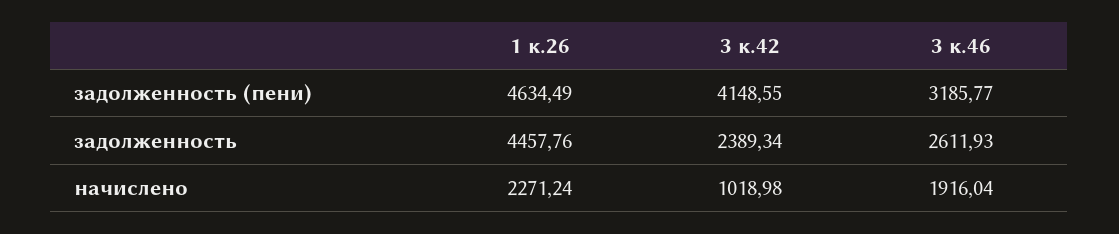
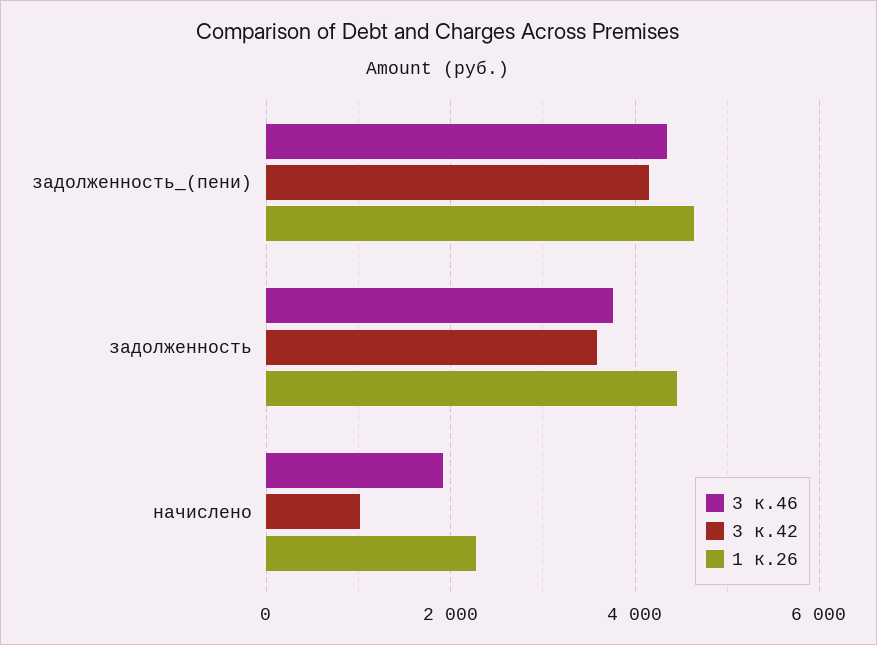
3 к.46, задолженность (пени): 3185.77 -> 4400
3 к.42, задолженность: 2389.34 -> 3600
3 к.46, задолженность: 2611.93 -> 3800

